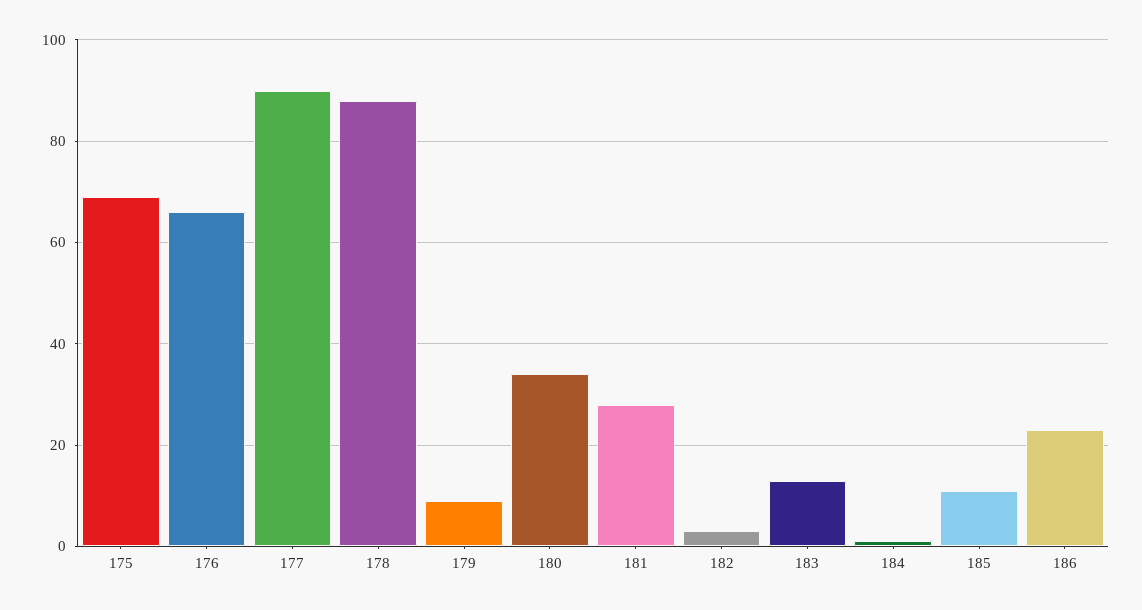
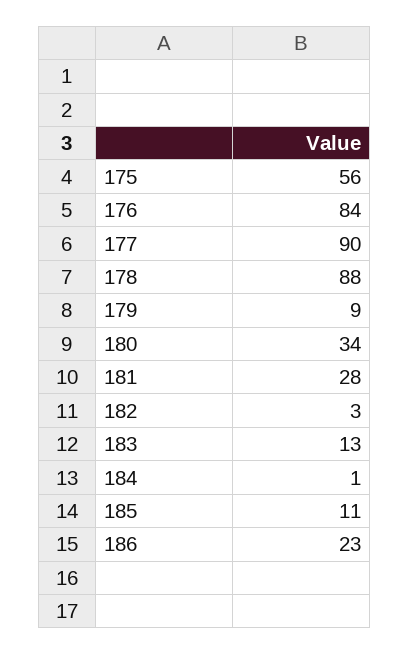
175: 70 -> 56
176: 65 -> 84

